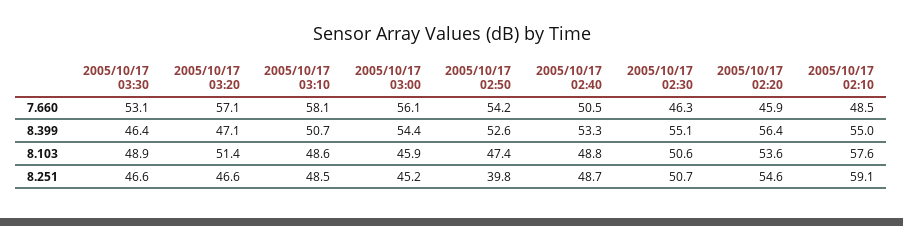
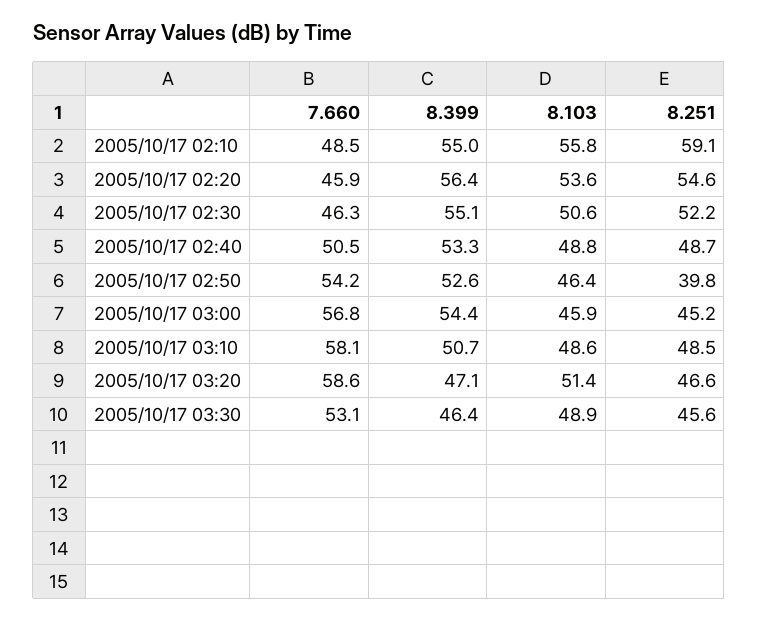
2005/10/17 03:20, 7.660: 57.1 -> 58.6
2005/10/17 03:00, 7.660: 56.1 -> 56.8
2005/10/17 02:50, 8.103: 47.4 -> 46.4
2005/10/17 02:10, 8.103: 57.6 -> 55.8
2005/10/17 03:30, 8.251: 46.6 -> 45.6
2005/10/17 02:30, 8.251: 50.7 -> 52.2

